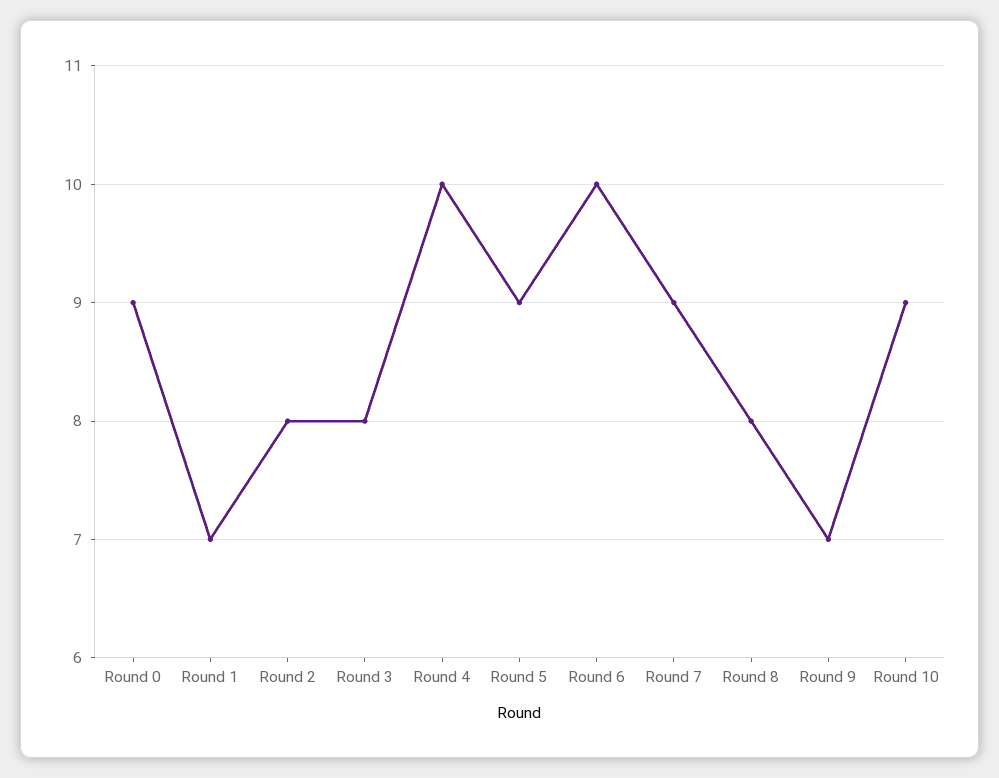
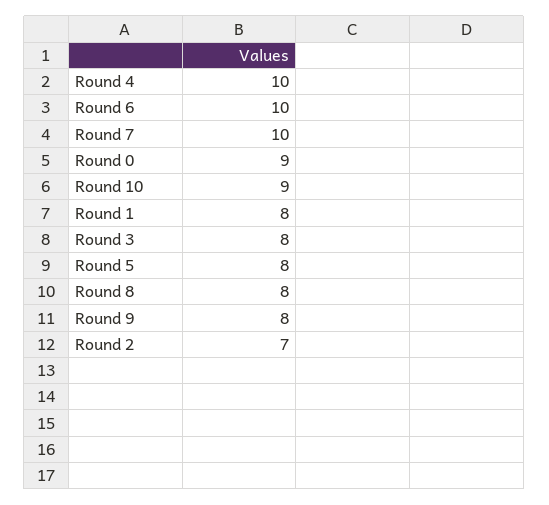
Round 1: 7 -> 8
Round 2: 8 -> 7
Round 5: 9 -> 8
Round 7: 9 -> 10
Round 9: 7 -> 8

